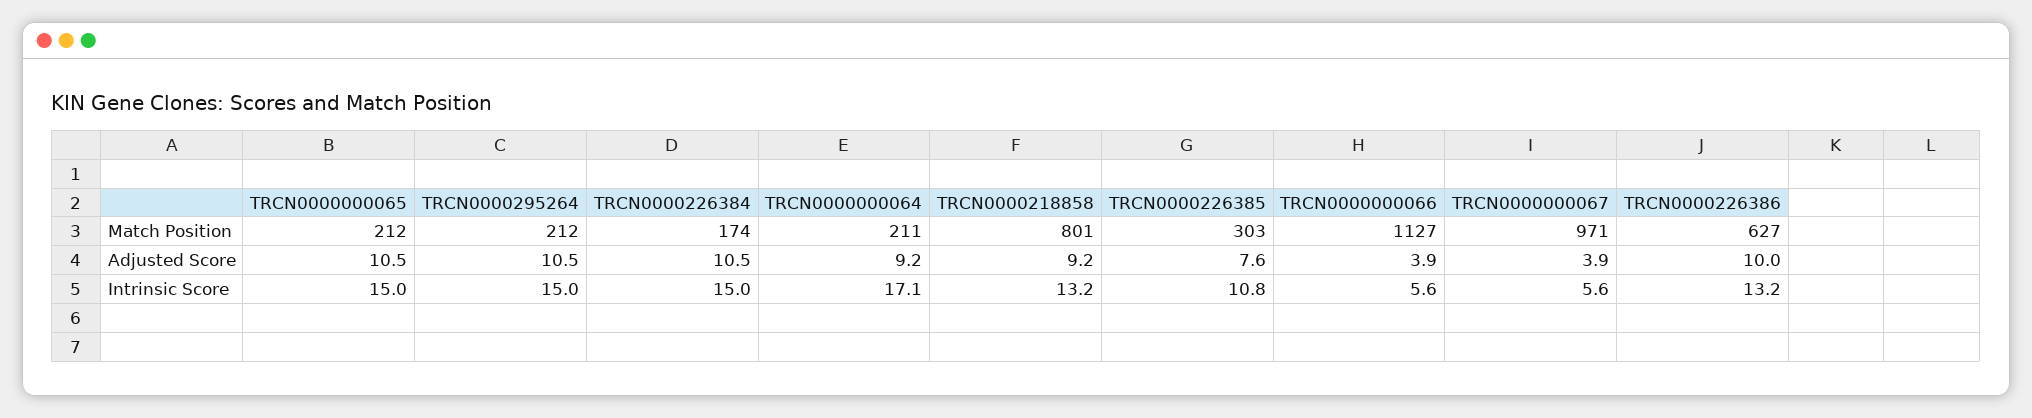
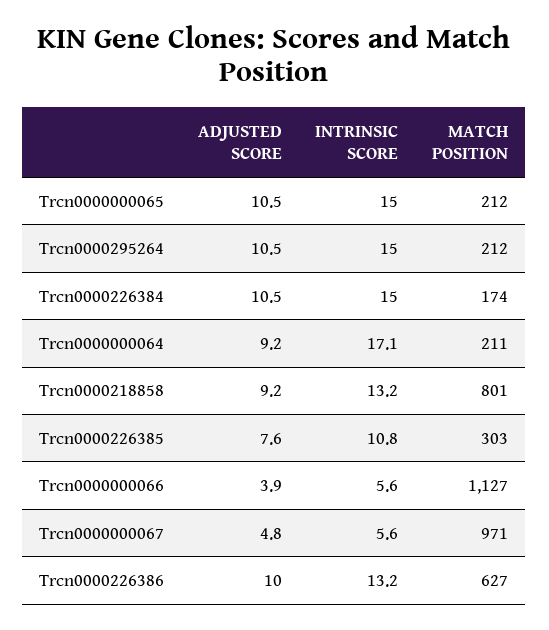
TRCN0000000067, Adjusted Score: 3.9 -> 4.8

